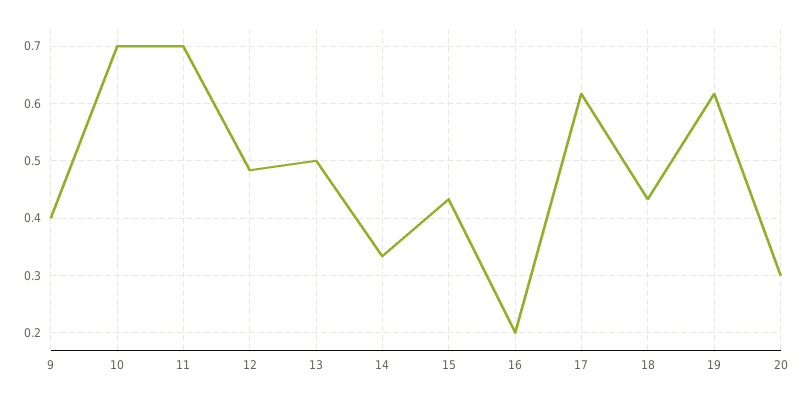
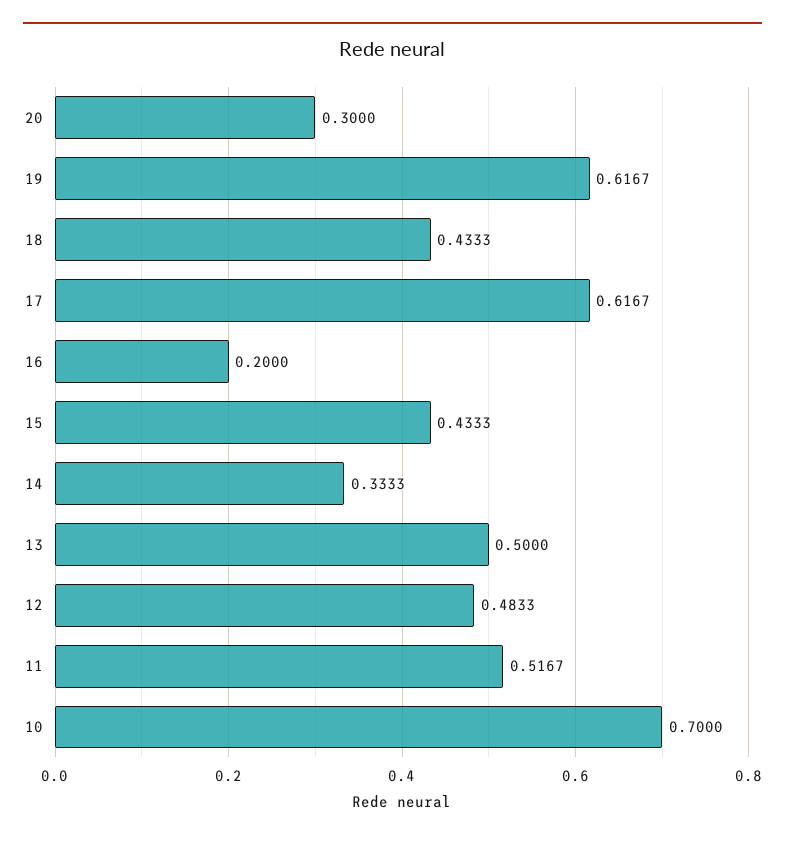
9: 0.4 -> none
11: 0.7 -> 0.5167

